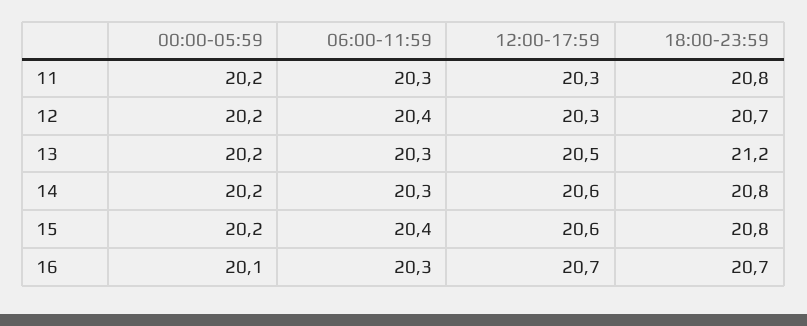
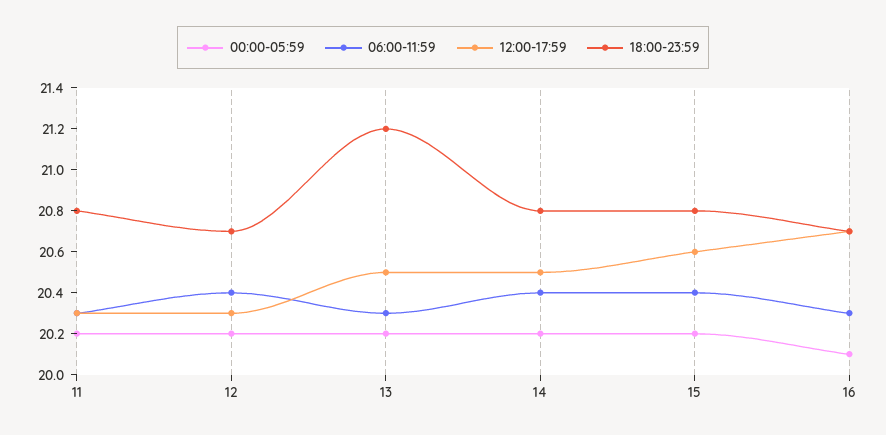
06:00-11:59, 14: 20.3 -> 20.4
12:00-17:59, 14: 20.6 -> 20.5

